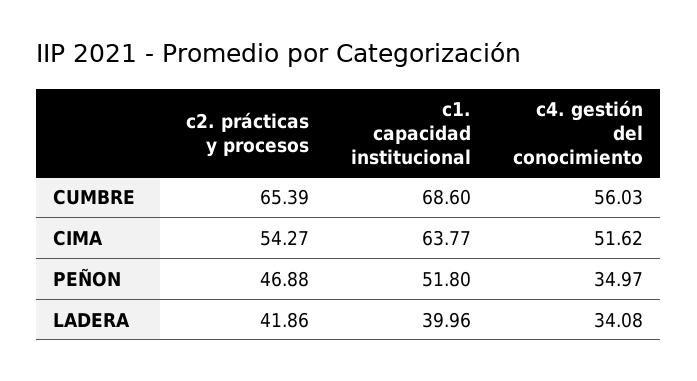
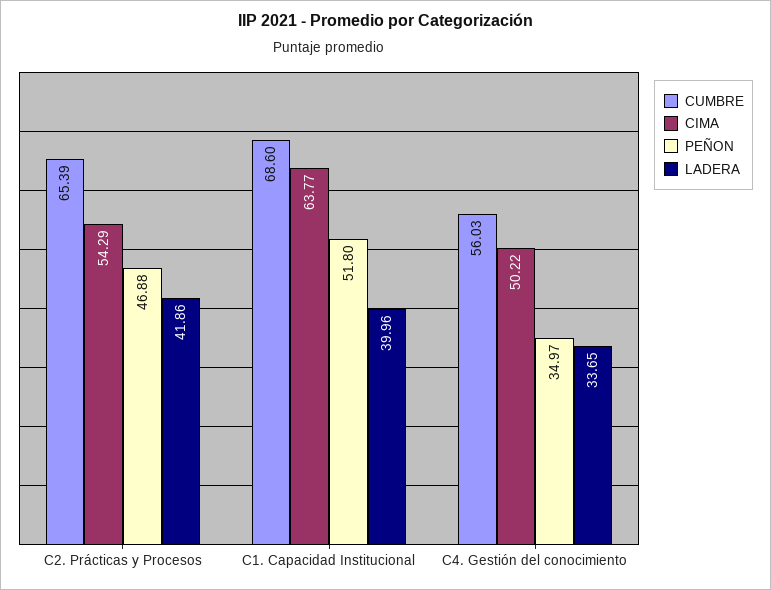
CIMA, c2. prácticas y procesos: 54.27 -> 54.29
CIMA, c4. gestión del conocimiento: 51.62 -> 50.22
LADERA, c4. gestión del conocimiento: 34.08 -> 33.65

